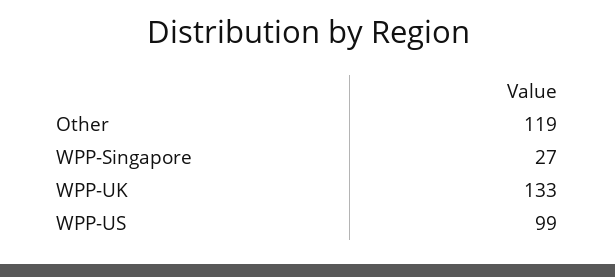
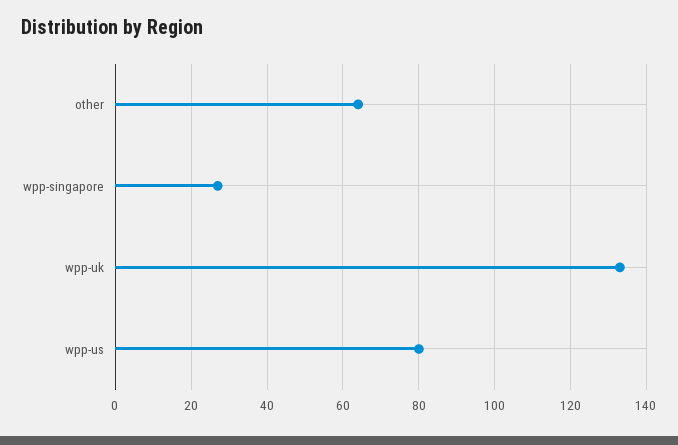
Other: 119 -> 65
WPP-US: 99 -> 80

